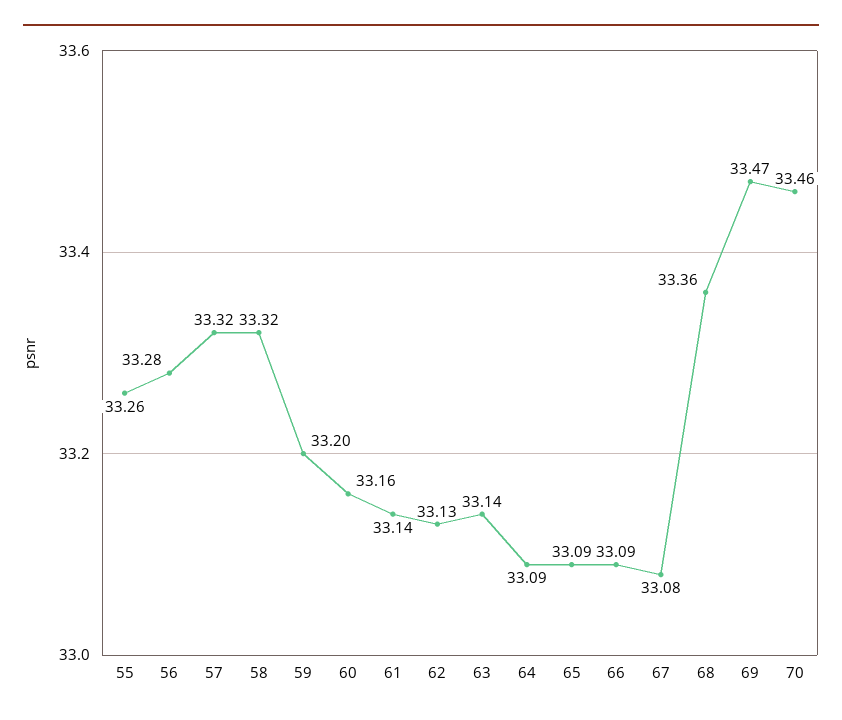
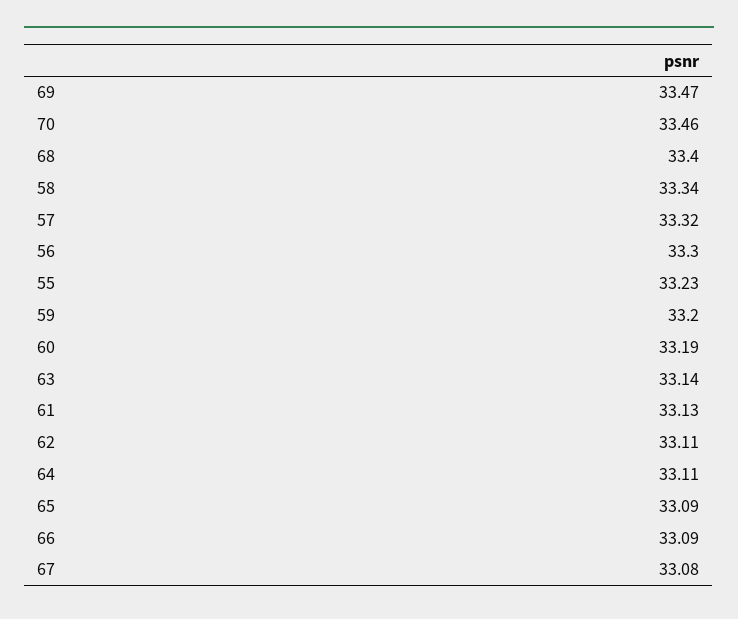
55: 33.26 -> 33.23
56: 33.28 -> 33.3
58: 33.32 -> 33.34
60: 33.16 -> 33.19
61: 33.14 -> 33.13
62: 33.13 -> 33.11
64: 33.09 -> 33.11
68: 33.36 -> 33.4

